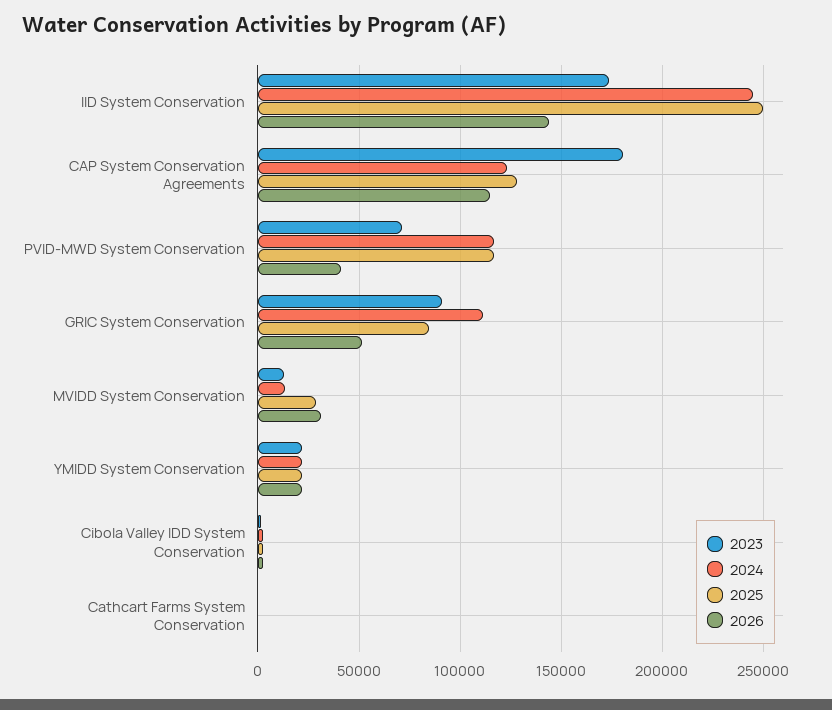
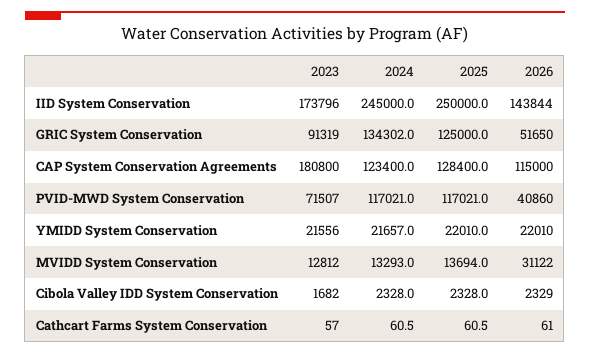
2024, GRIC System Conservation: 110000 -> 134302
2025, GRIC System Conservation: 85000 -> 125000
2025, MVIDD System Conservation: 30000 -> 13694

